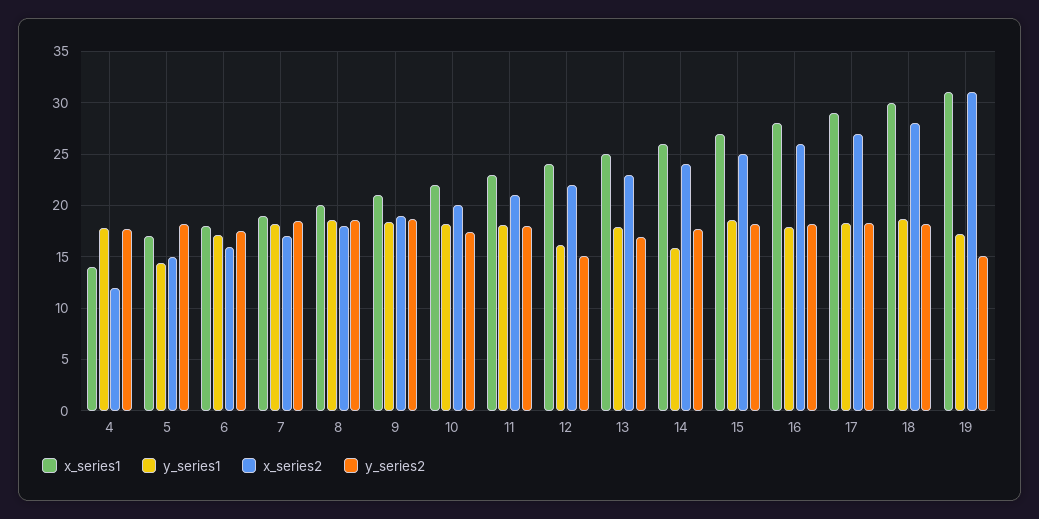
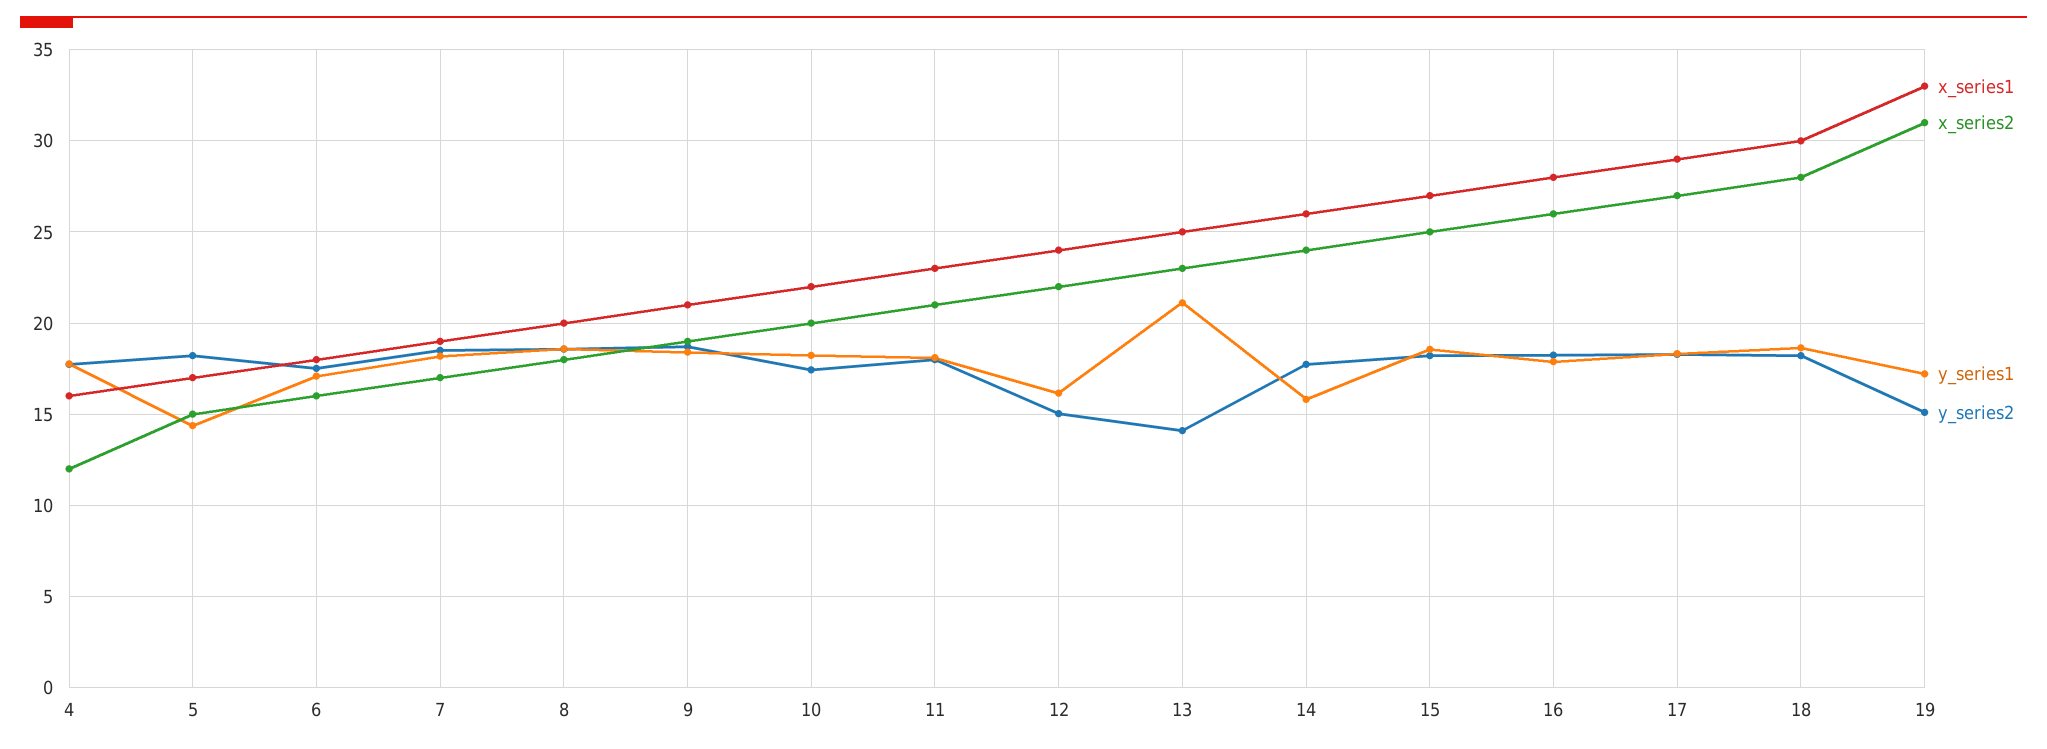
x_series1, 4: 14 -> 16
y_series1, 13: 18 -> 21
y_series2, 13: 17 -> 14
x_series1, 19: 31 -> 33

